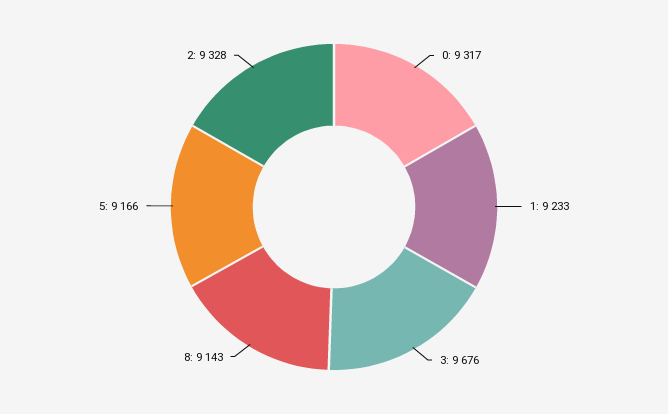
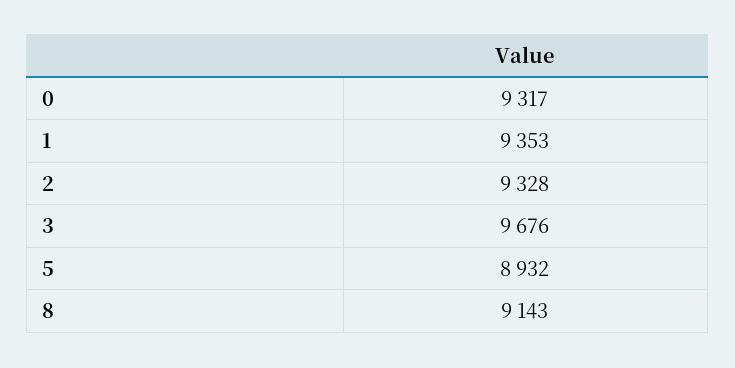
1: 9233 -> 9353
5: 9166 -> 8932

